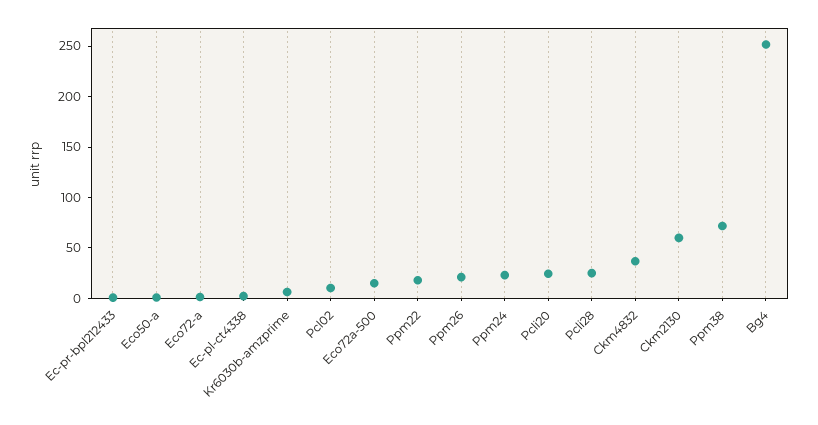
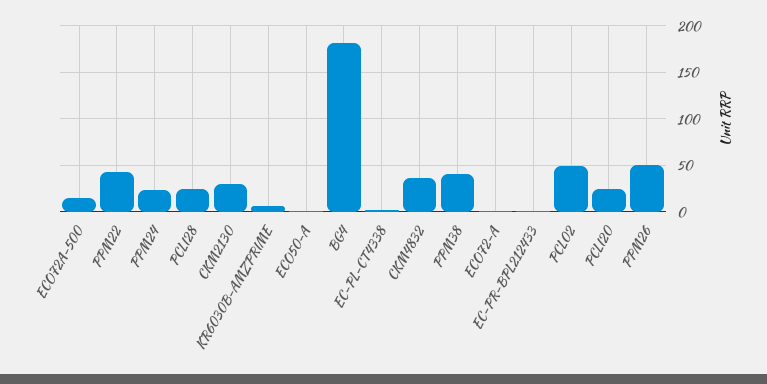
Pcl02: 10 -> 50
Ppm22: 20 -> 40
Ppm26: 20 -> 50
Ckm2130: 60 -> 30
Ppm38: 70 -> 40
Bg4: 250 -> 180

